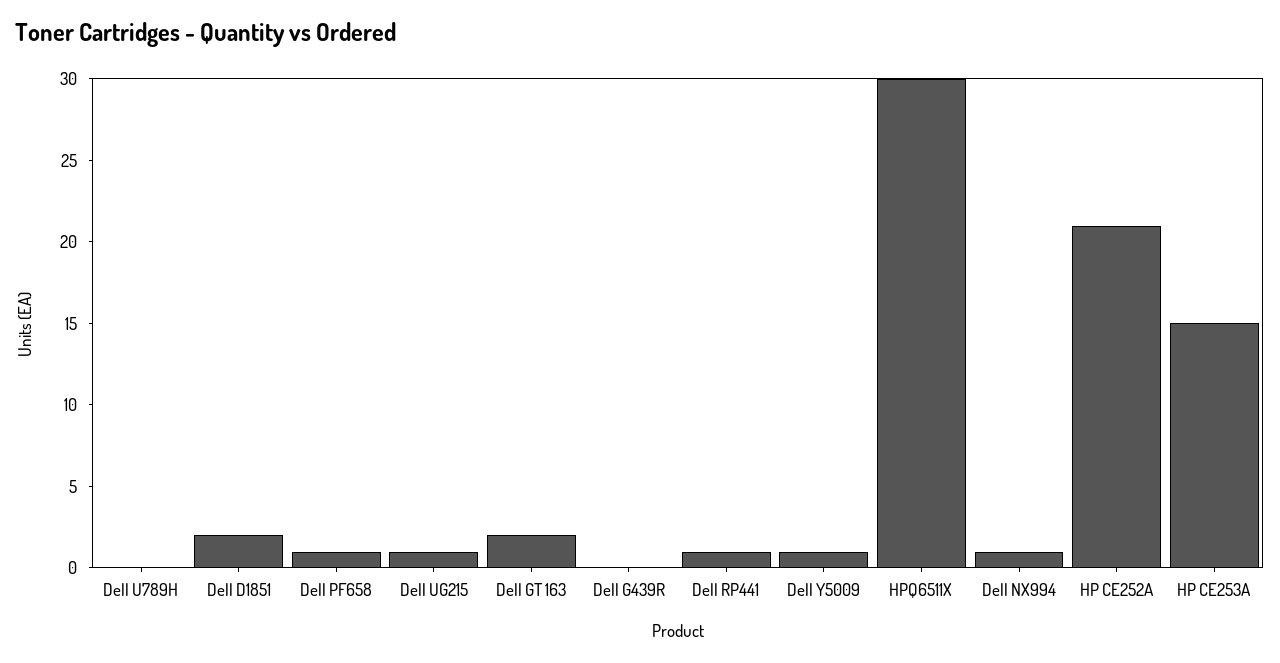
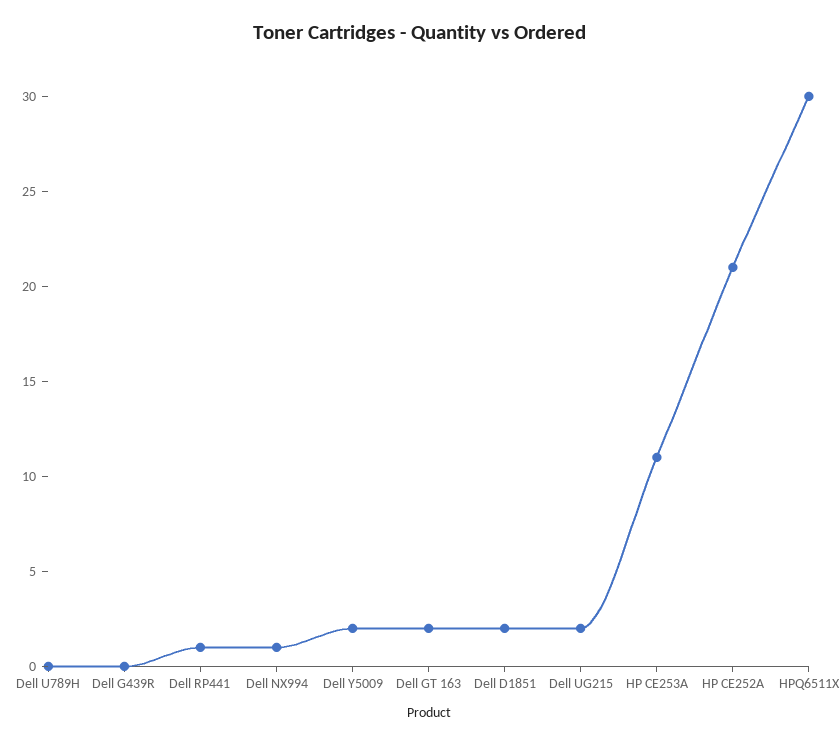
Dell PF658: 1 -> none
Dell UG215: 1 -> 2
Dell Y5009: 1 -> 2
HP CE253A: 15 -> 11

